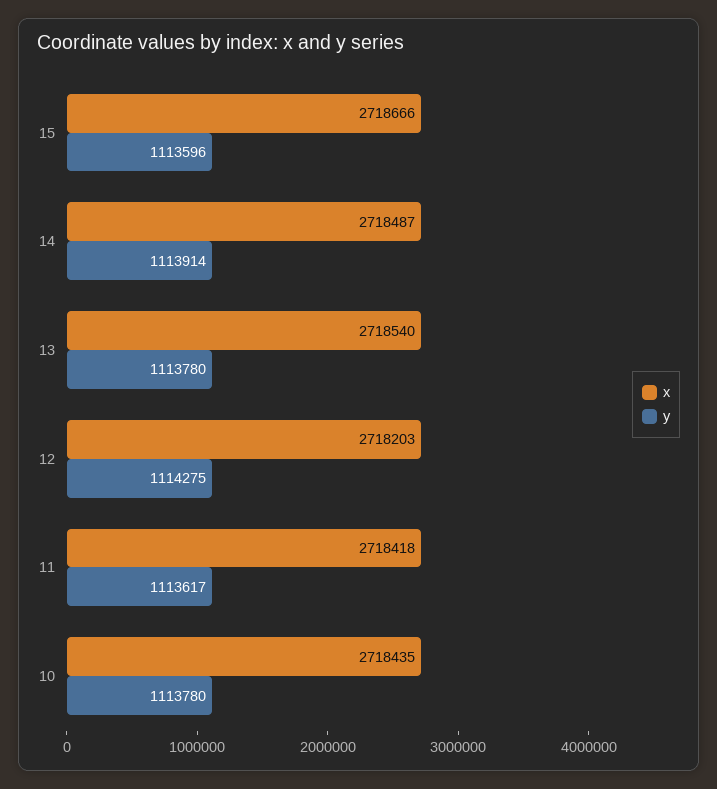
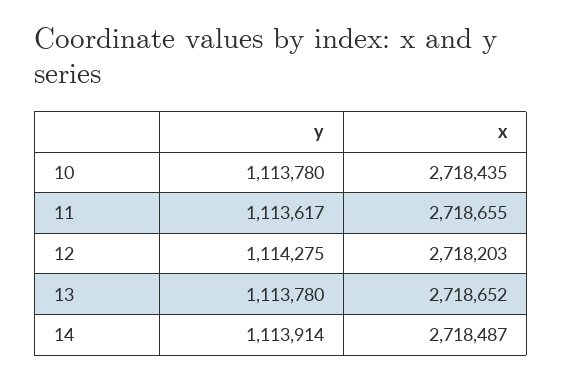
x, 15: 2718666 -> none
y, 15: 1113596 -> none
x, 13: 2718540 -> 2718652
x, 11: 2718418 -> 2718655

